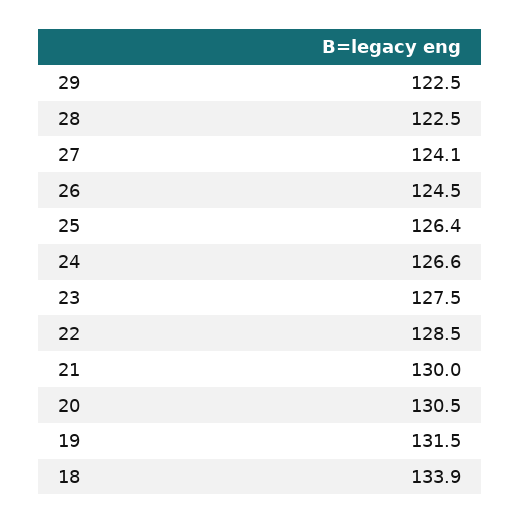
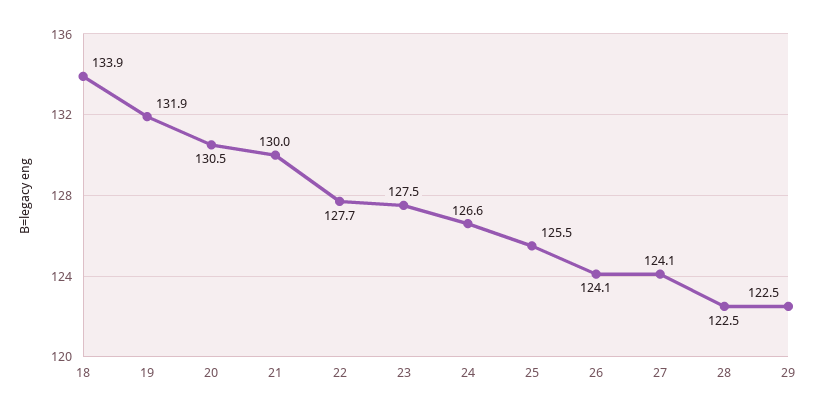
26: 124.5 -> 124.1
25: 126.4 -> 125.5
22: 128.5 -> 127.7
19: 131.5 -> 131.9

